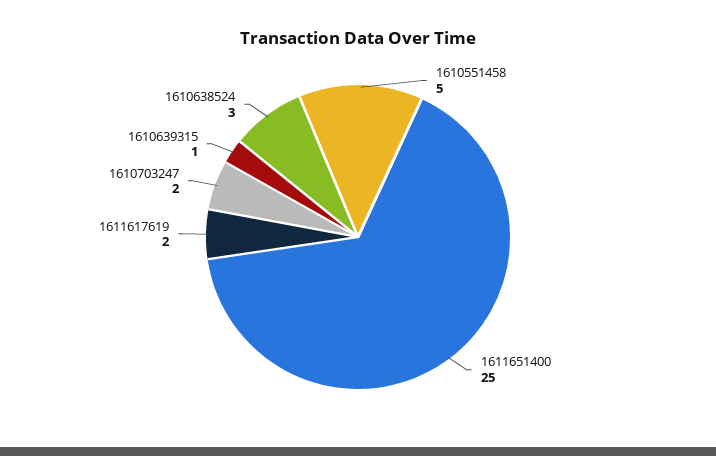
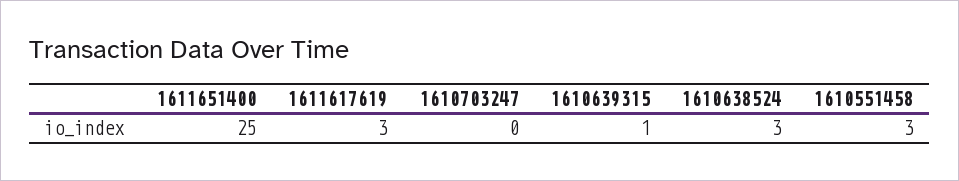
1610551458: 5 -> 3
1611617619: 2 -> 3
1610703247: 2 -> 0

